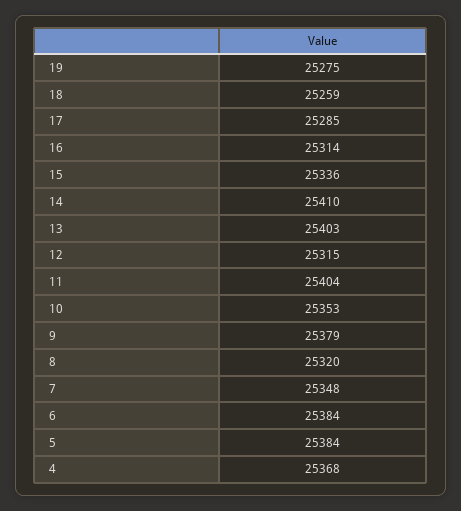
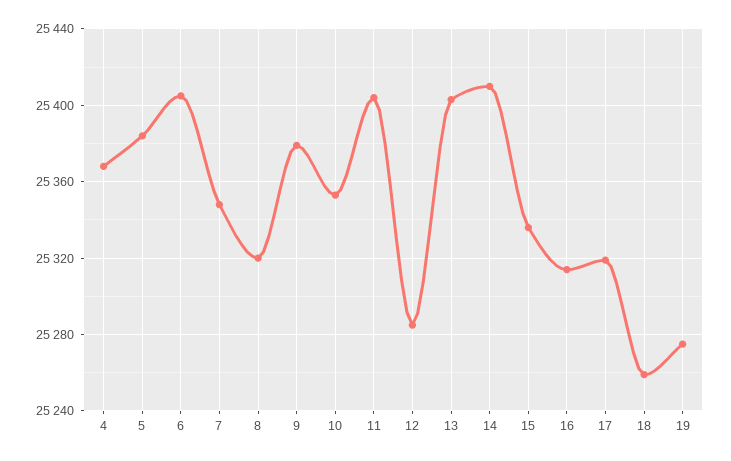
17: 25285 -> 25320
12: 25315 -> 25285
6: 25384 -> 25405

